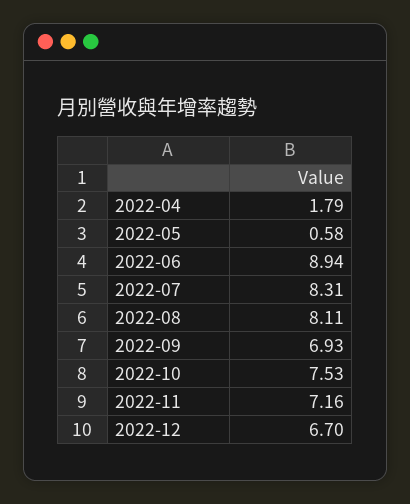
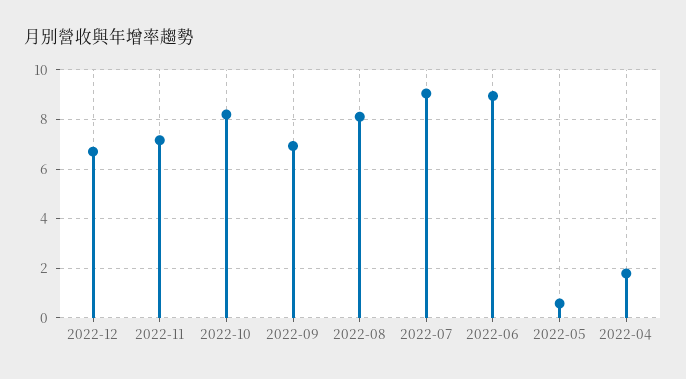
2022-07: 8.31 -> 9
2022-10: 7.53 -> 8.25

